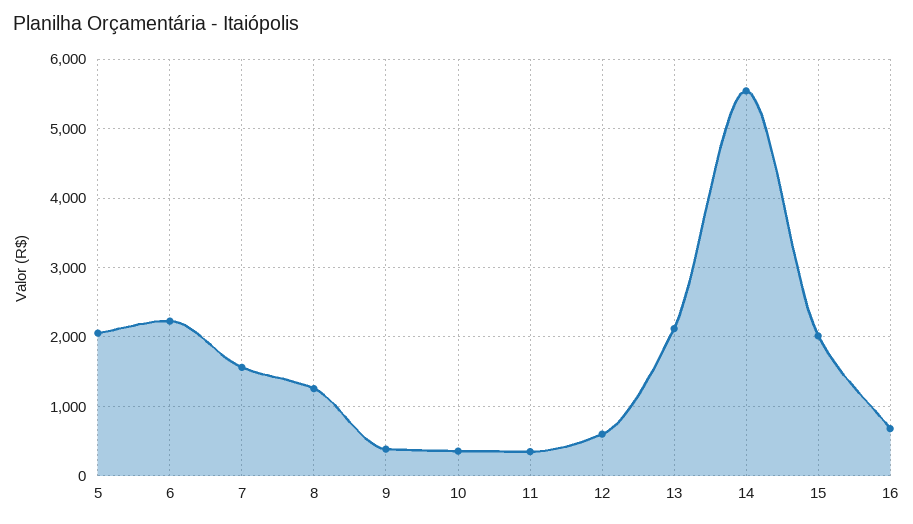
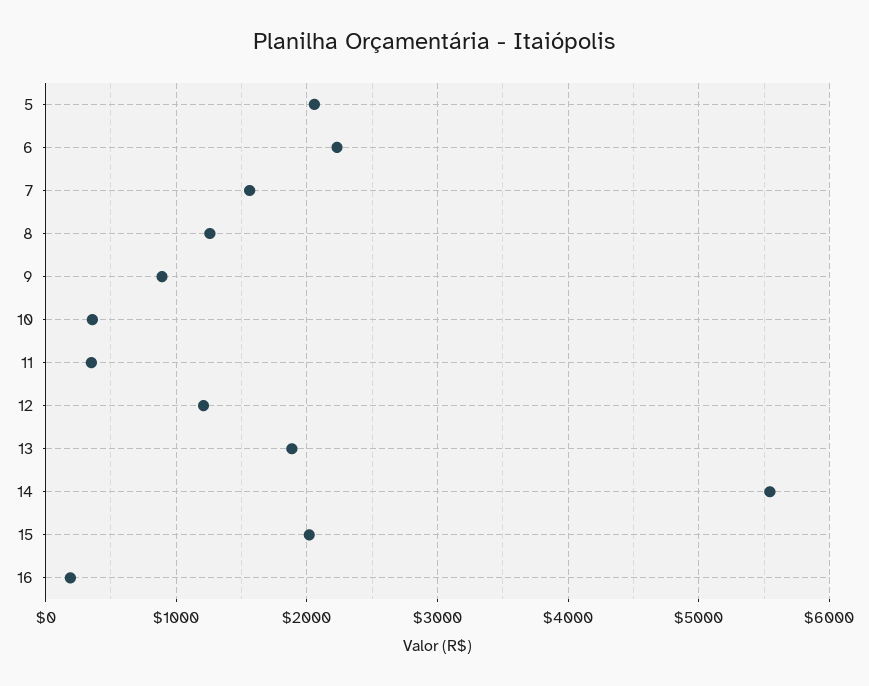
9: 400 -> 900
12: 600 -> 1200
13: 2100 -> 1900
16: 700 -> 200

